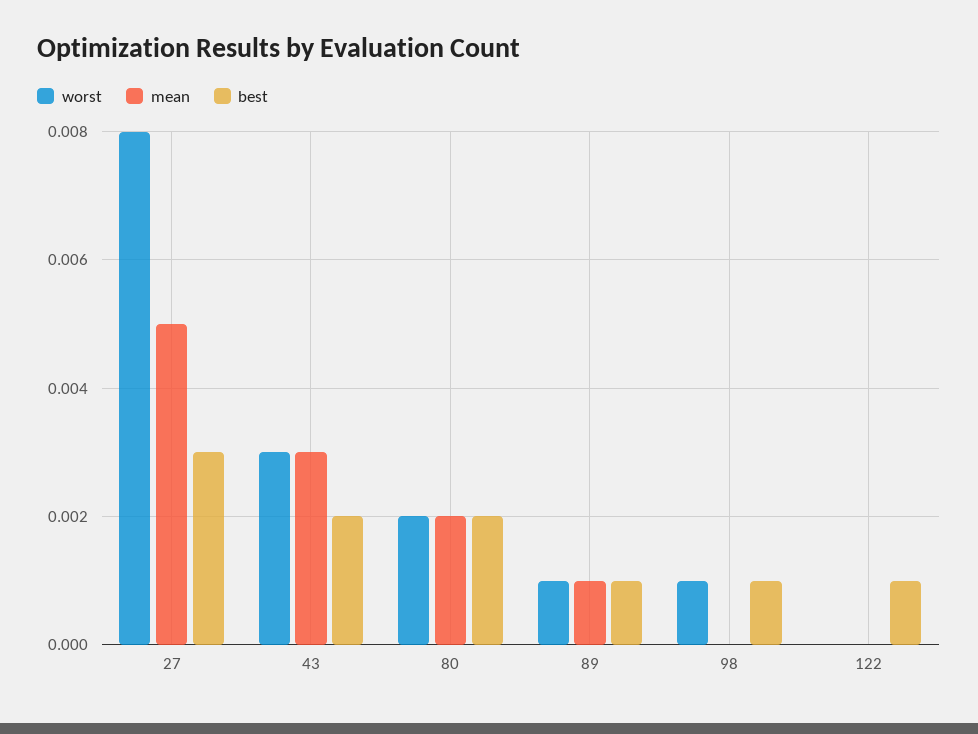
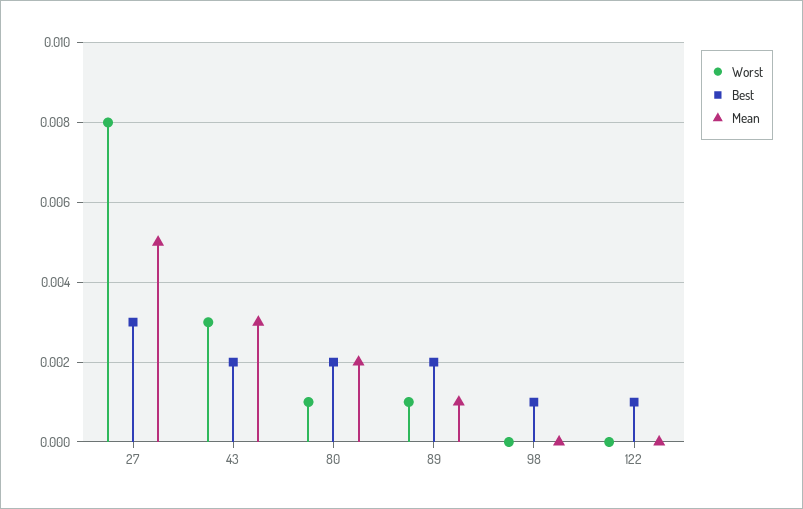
worst, 80: 0.002 -> 0.001
best, 89: 0.001 -> 0.002
worst, 98: 0.001 -> 0

